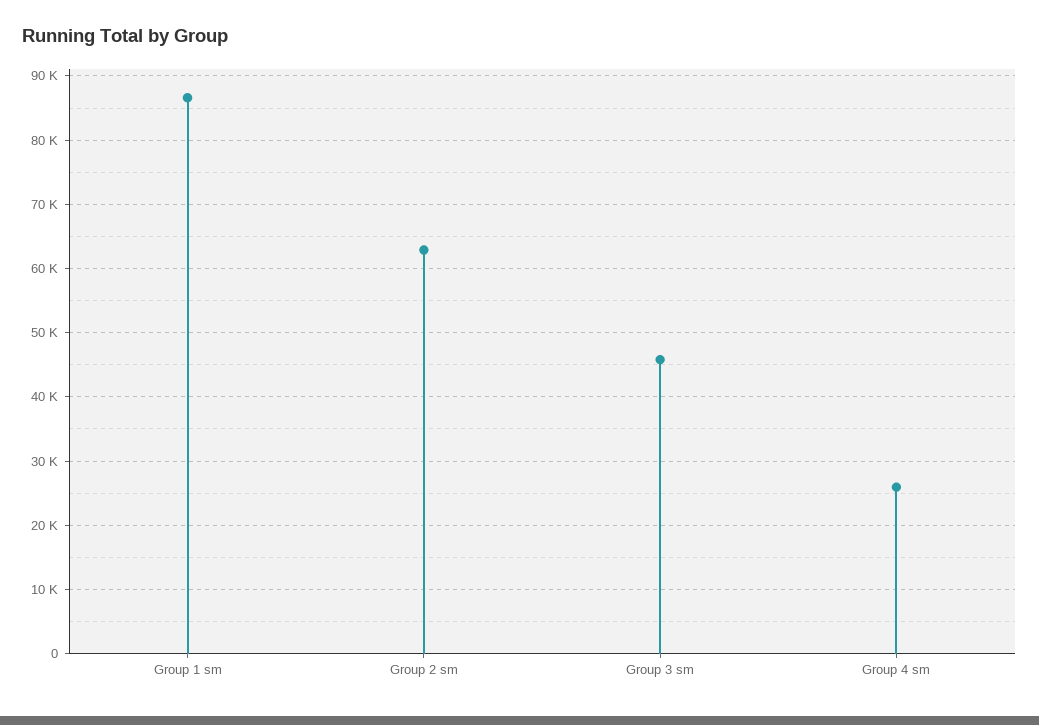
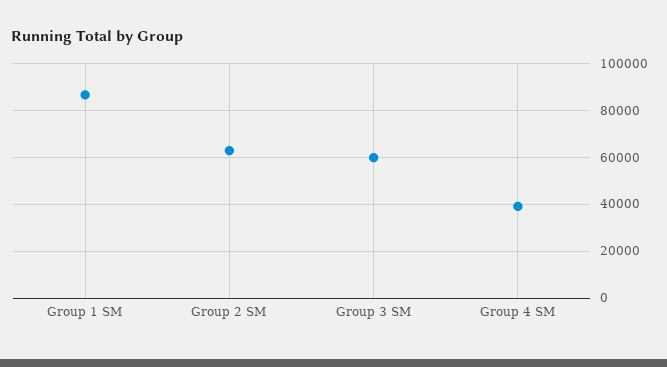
Group 3 sm: 46000 -> 60000
Group 4 sm: 26000 -> 40000

